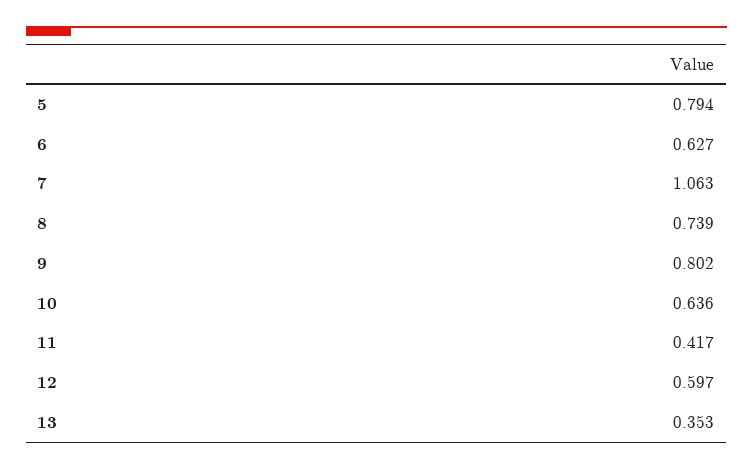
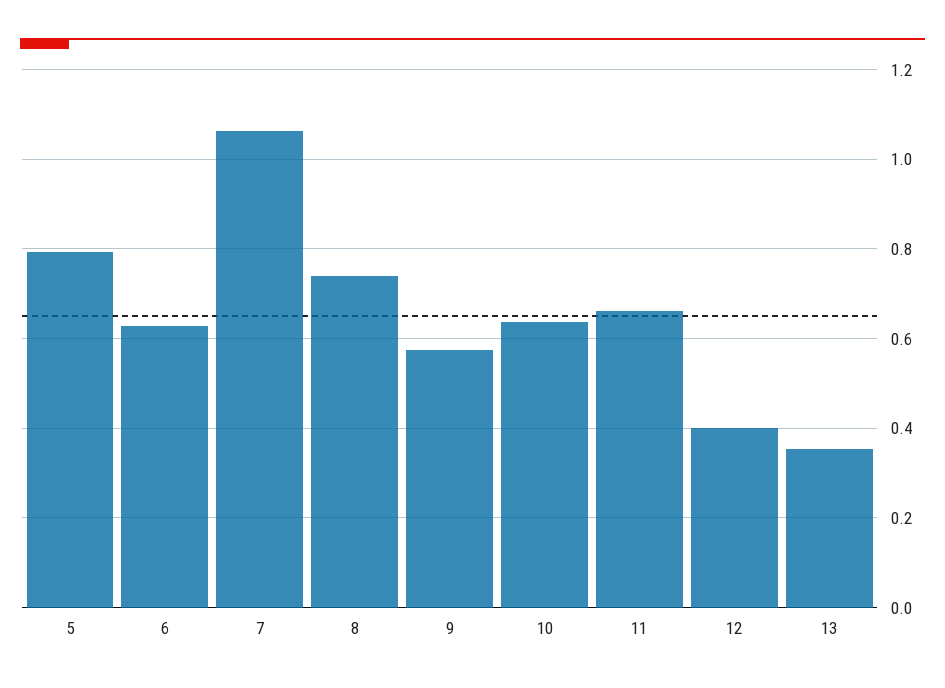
9: 0.802 -> 0.58
11: 0.417 -> 0.66
12: 0.597 -> 0.4

